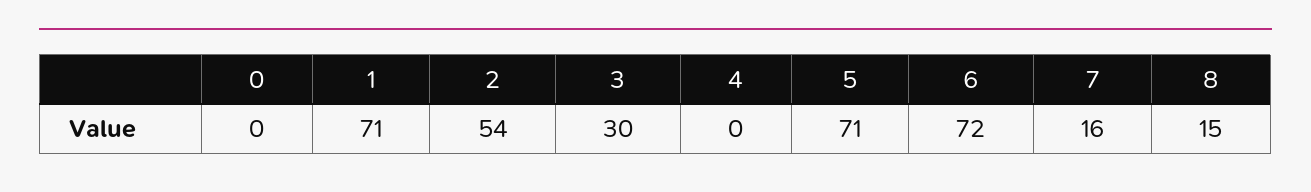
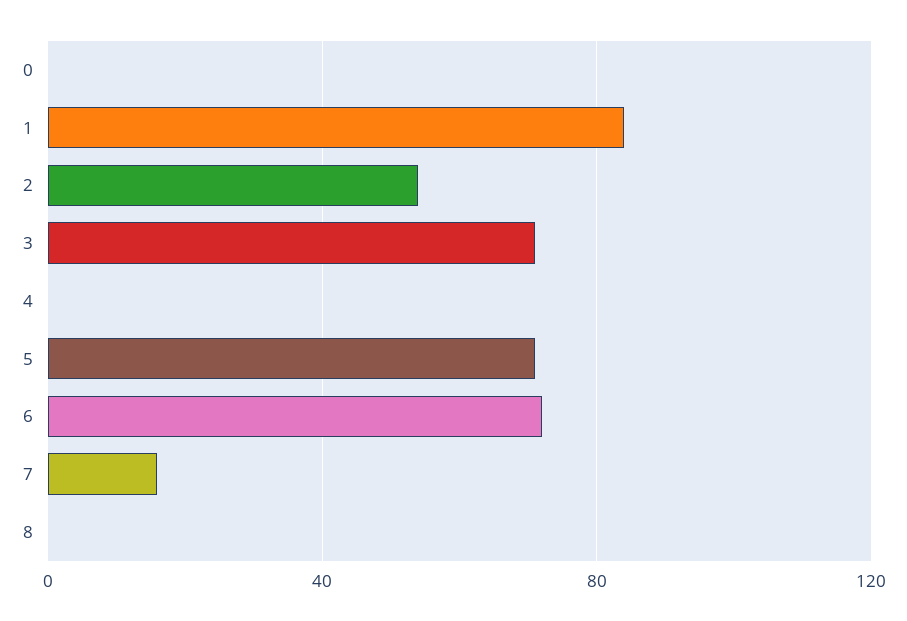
1: 71 -> 85
3: 30 -> 70
8: 15 -> 0

